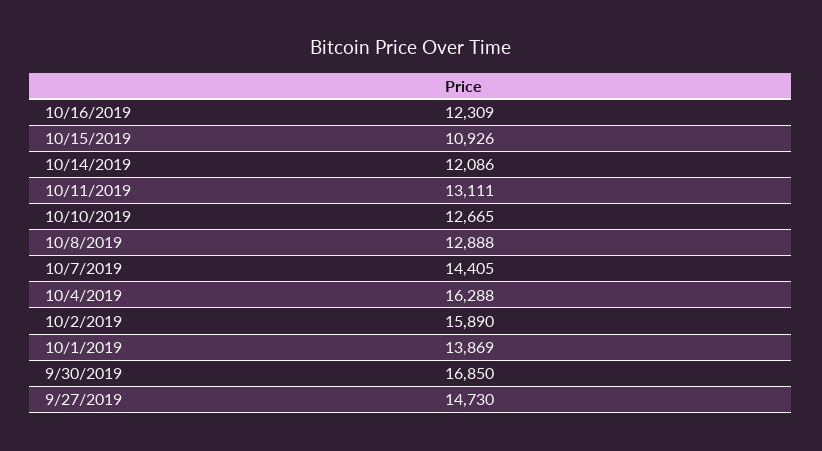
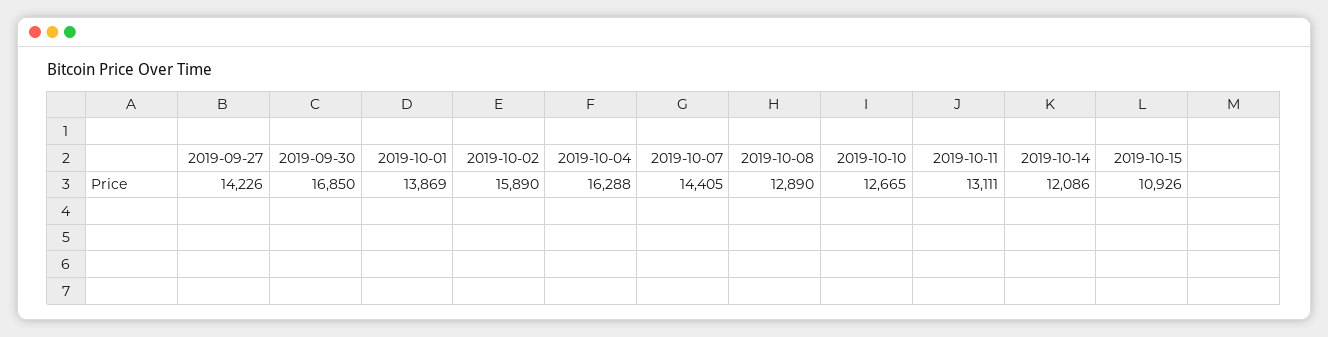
10/16/2019: 12309 -> none
10/8/2019: 12888 -> 12890
9/27/2019: 14730 -> 14226

